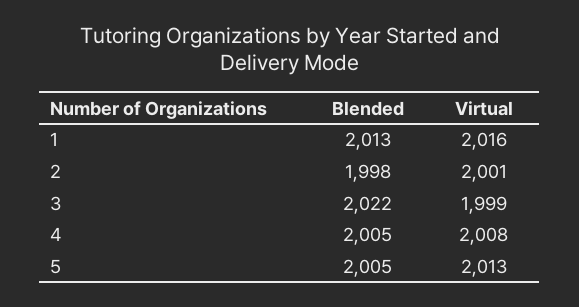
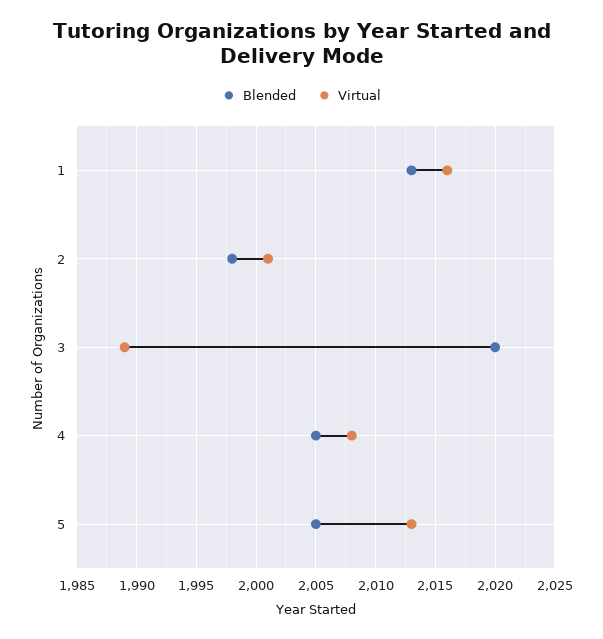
Blended, 3: 2022 -> 2020
Virtual, 3: 1999 -> 1989

